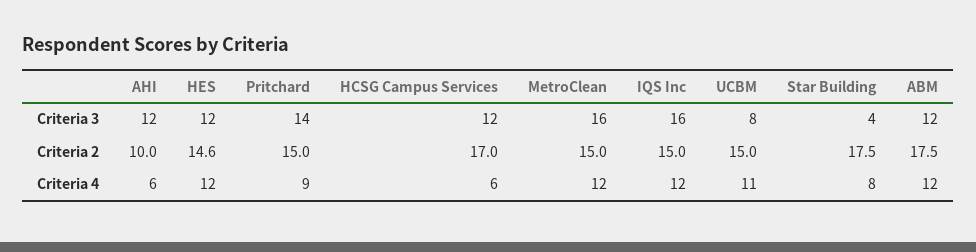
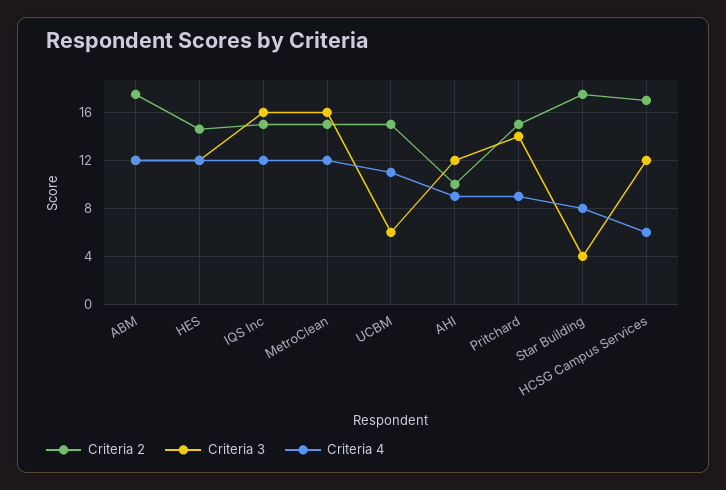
Criteria 3, UCBM: 8 -> 6
Criteria 4, AHI: 6 -> 9

